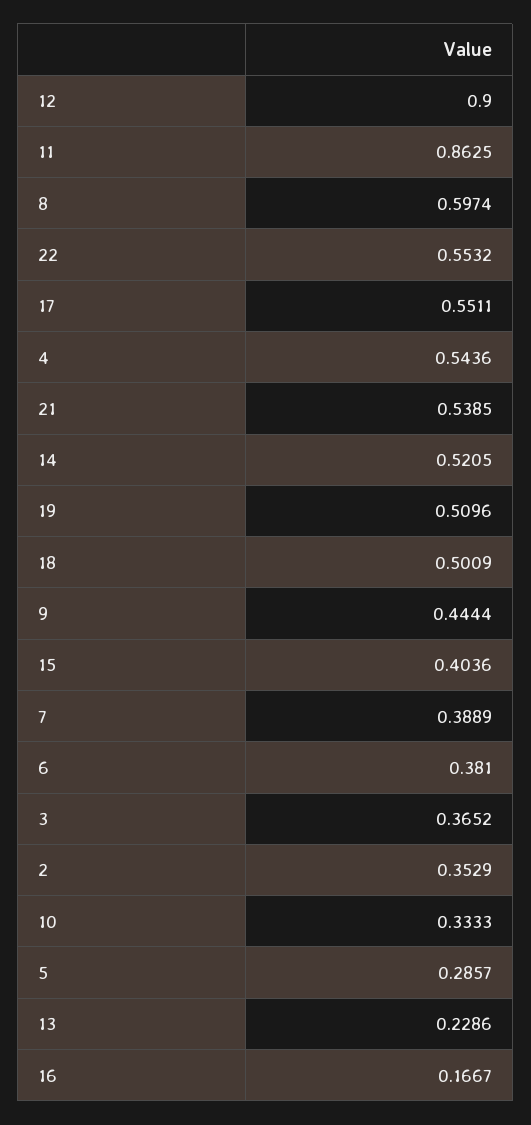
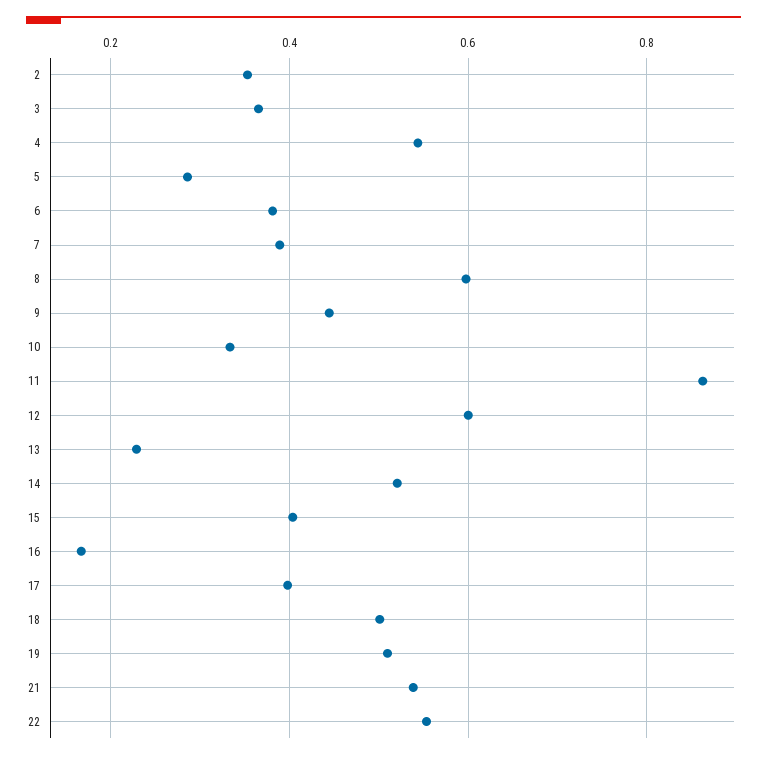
12: 0.9 -> 0.6
17: 0.5511 -> 0.4

